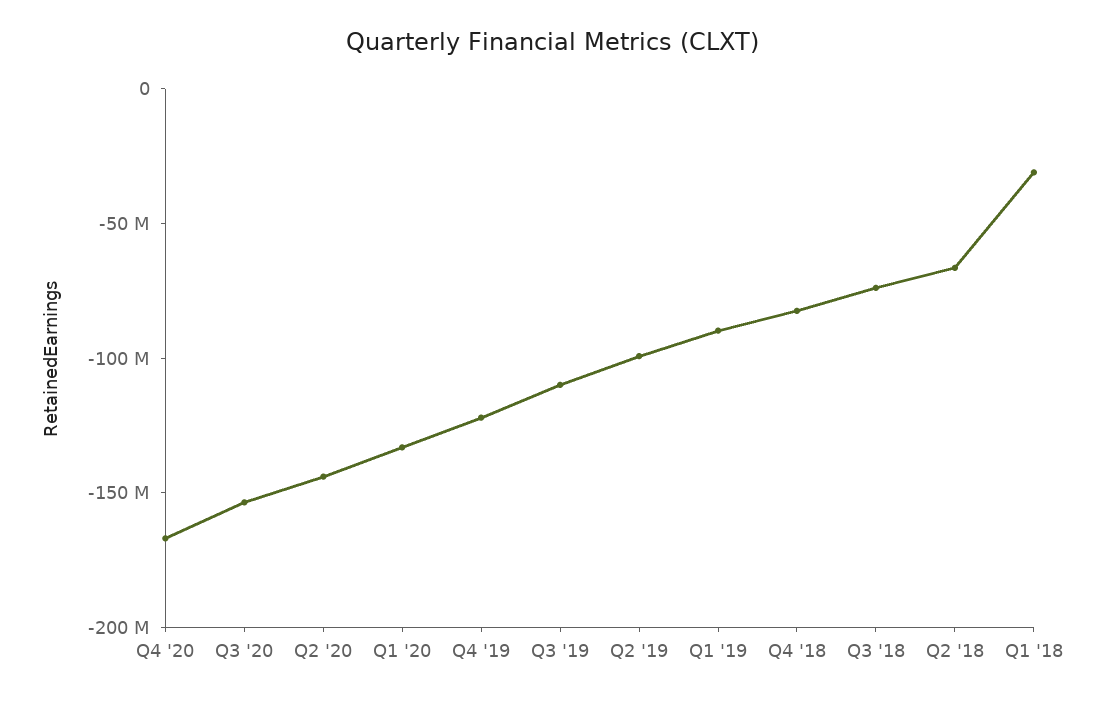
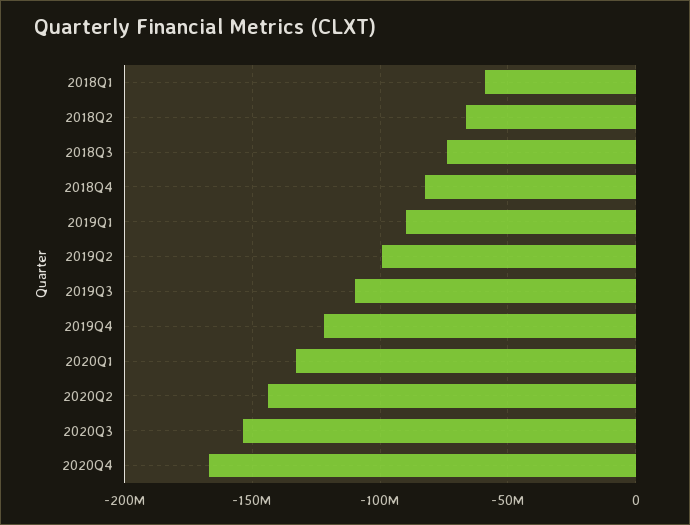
Q1 '18: -30000000 -> -60000000

